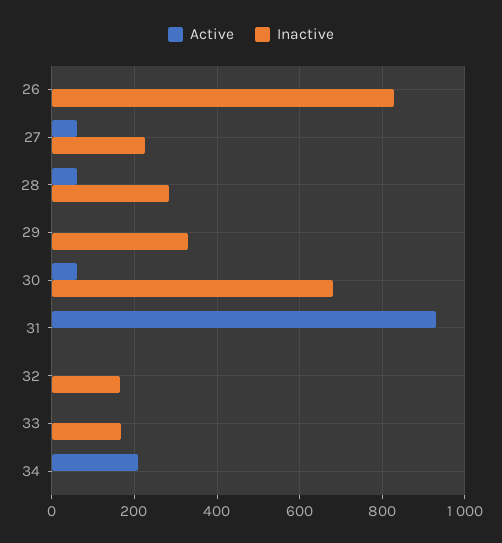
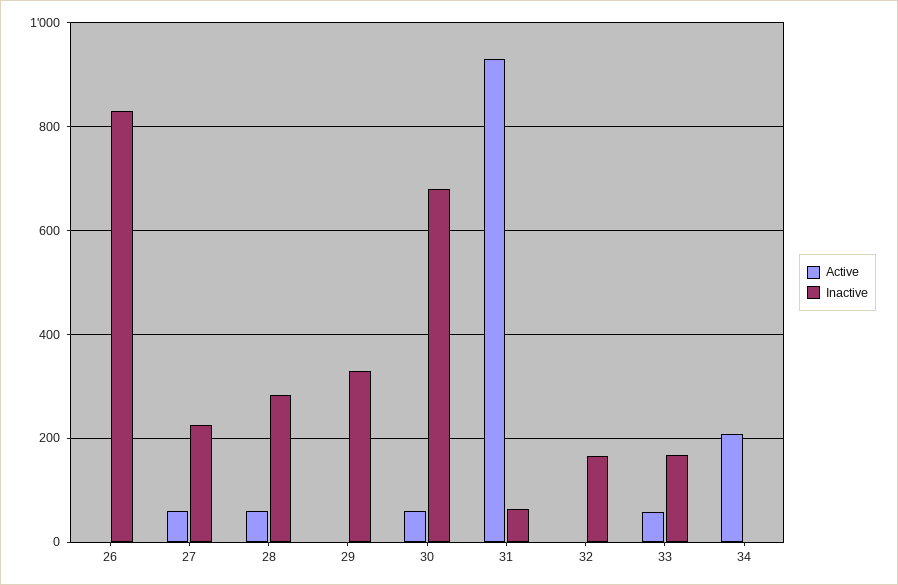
Inactive, 31: 0 -> 60
Active, 33: 0 -> 60

